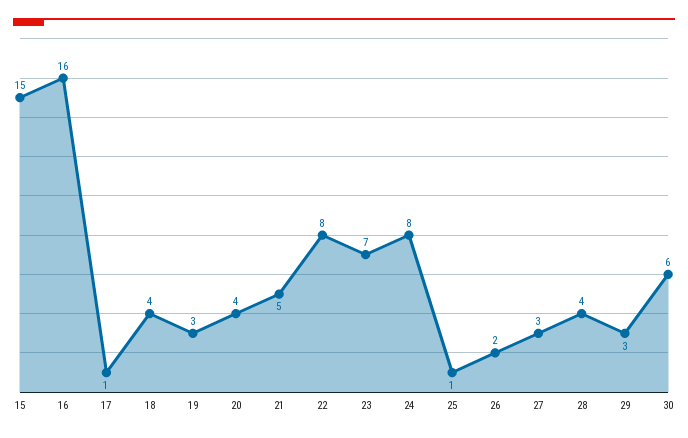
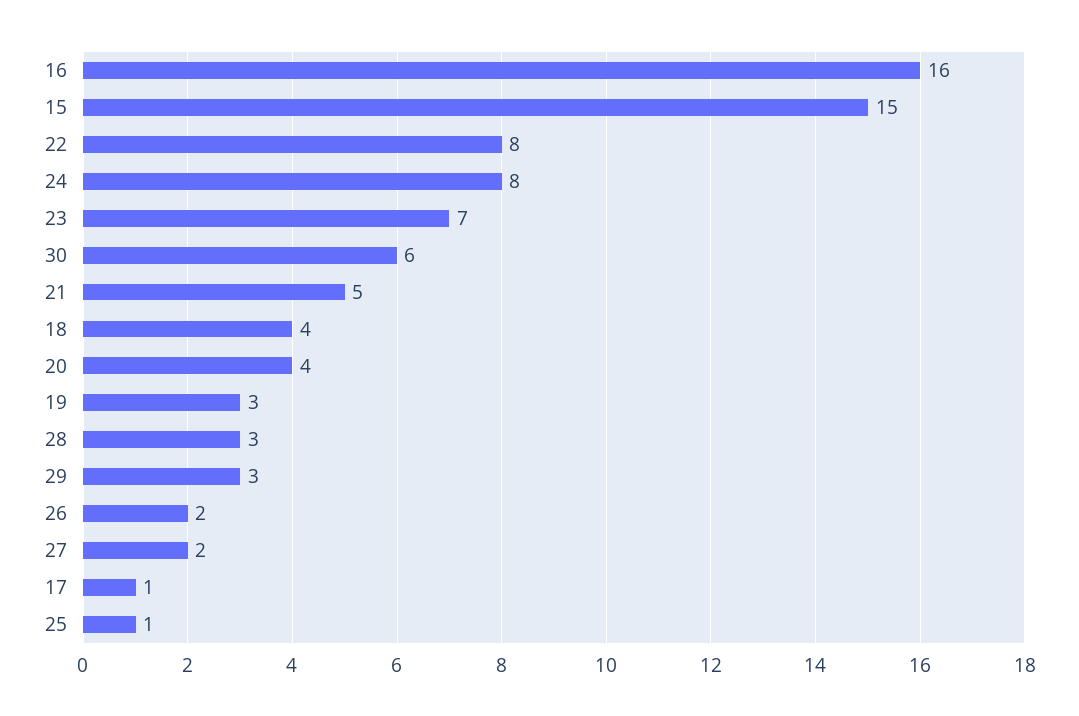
27: 3 -> 2
28: 4 -> 3

